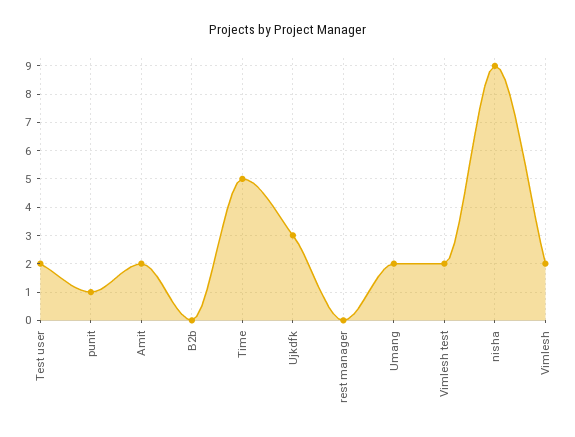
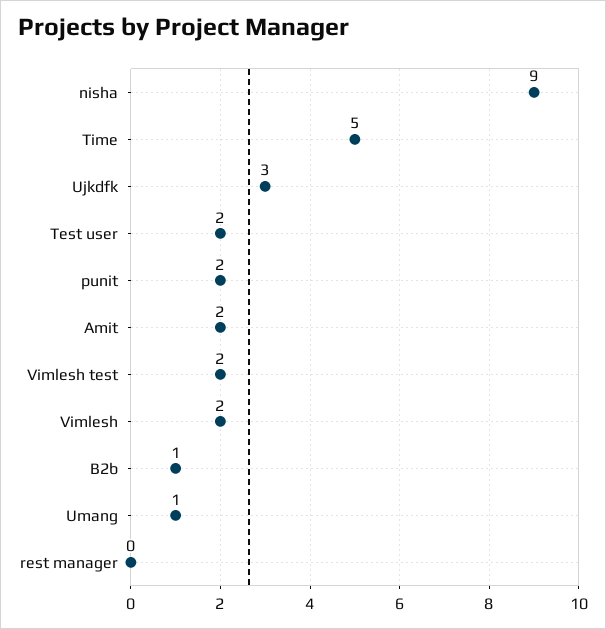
punit: 1 -> 2
B2b: 0 -> 1
Umang: 2 -> 1

